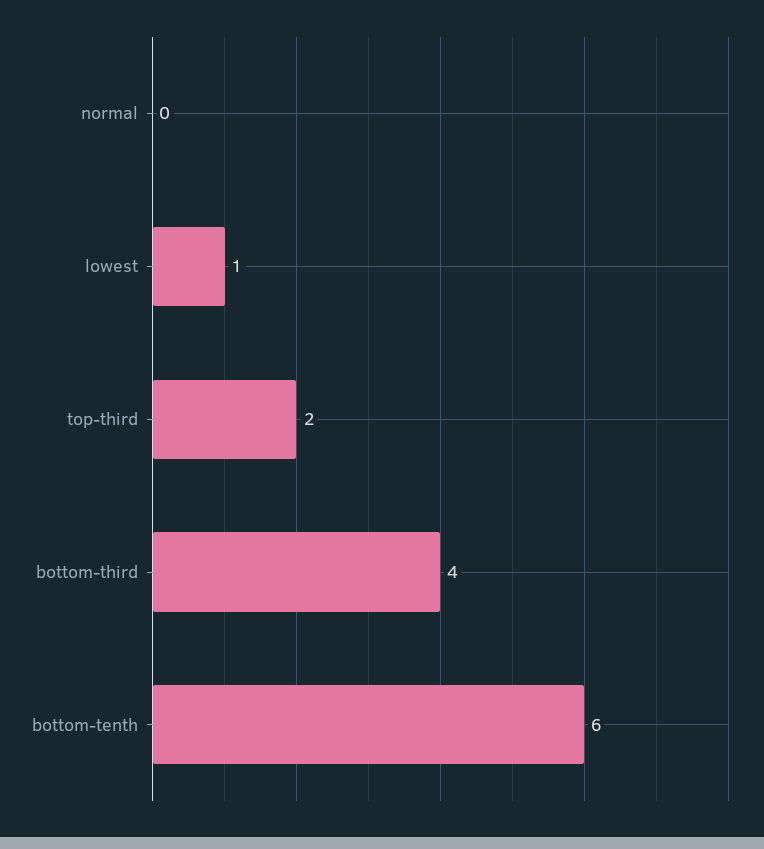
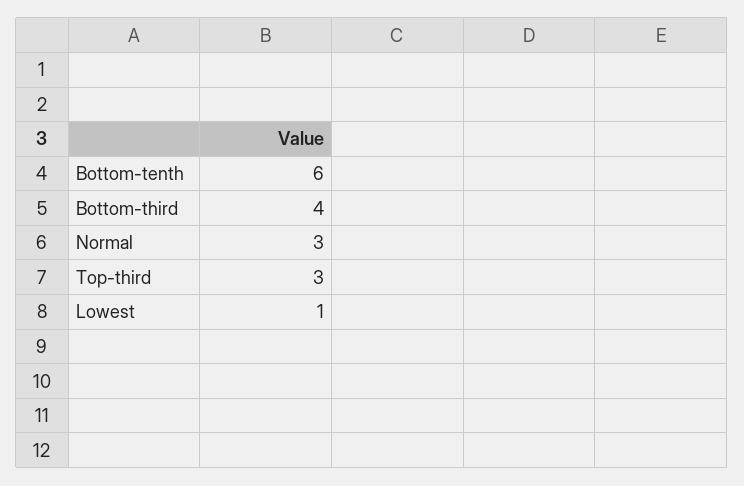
normal: 0 -> 3
top-third: 2 -> 3

